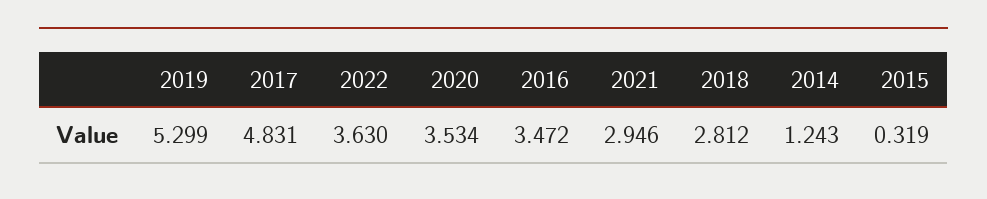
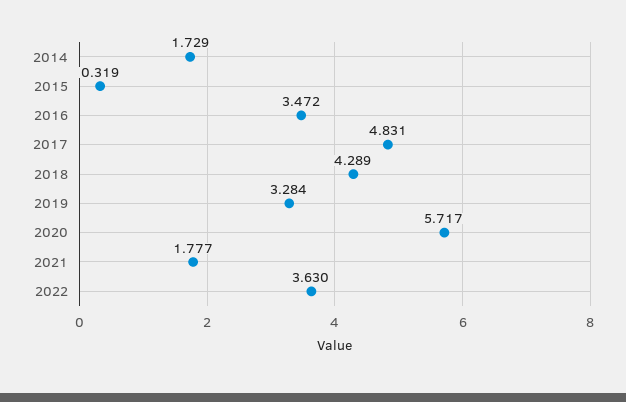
2019: 5.299 -> 3.284
2020: 3.534 -> 5.717
2021: 2.946 -> 1.777
2018: 2.812 -> 4.289
2014: 1.243 -> 1.729

